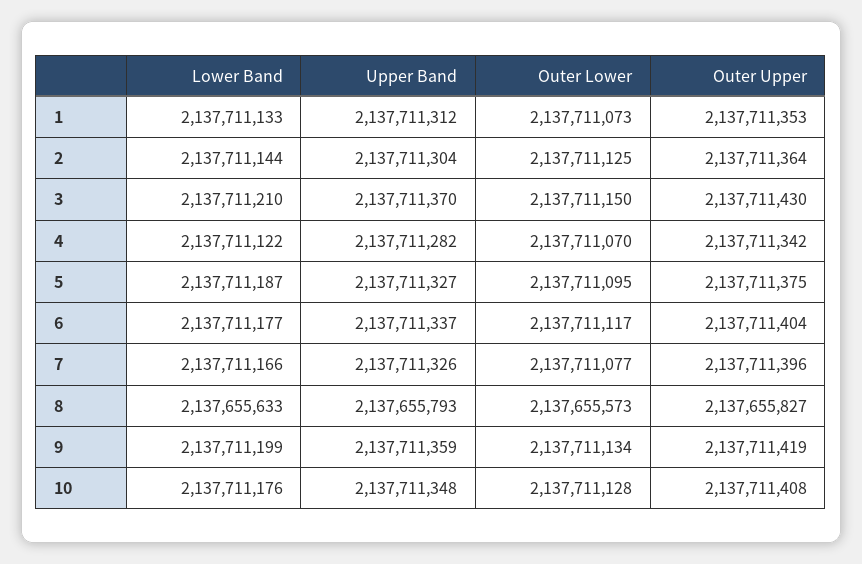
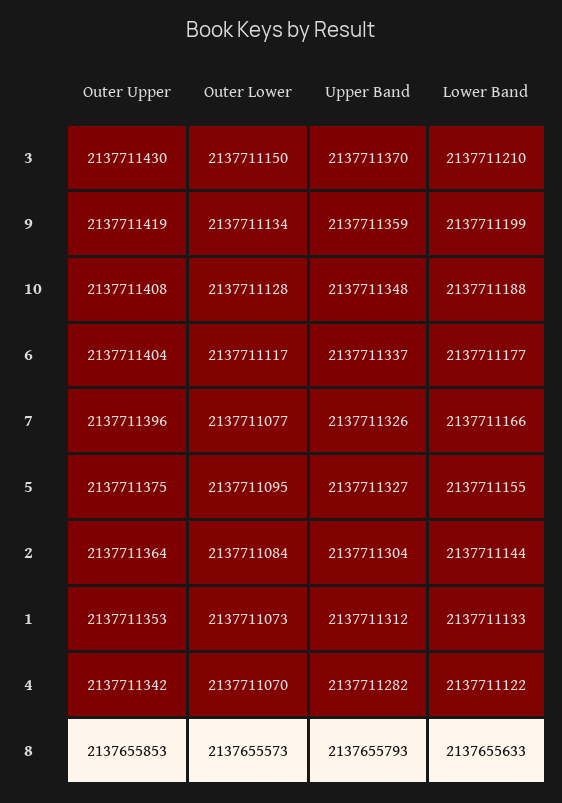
Outer Lower, 2: 2137711125 -> 2137711084
Lower Band, 5: 2137711187 -> 2137711155
Outer Upper, 8: 2137655827 -> 2137655853
Lower Band, 10: 2137711176 -> 2137711188

